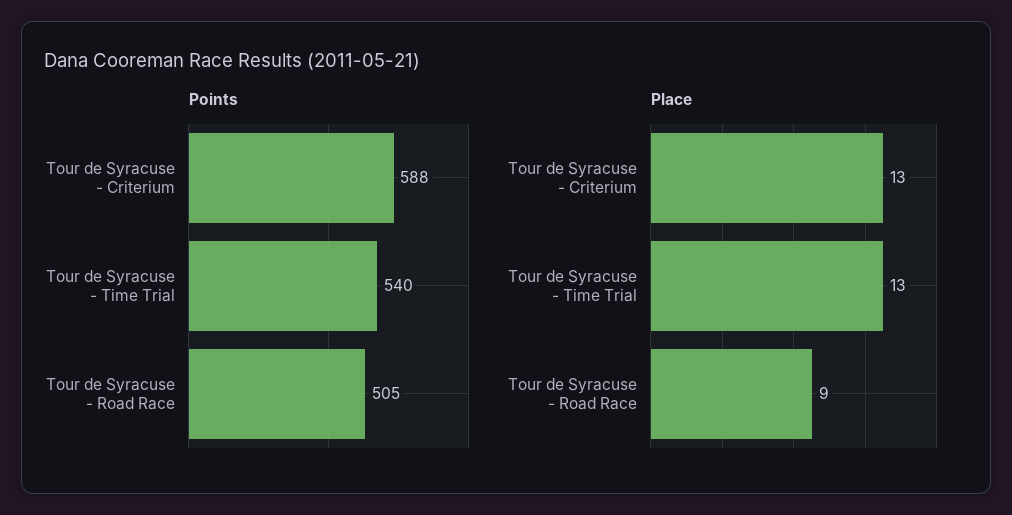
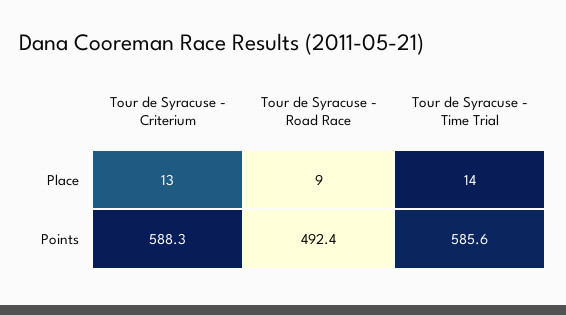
Points, Tour de Syracuse - Time Trial: 540 -> 585.6
Points, Tour de Syracuse - Road Race: 505 -> 492.4
Place, Tour de Syracuse - Time Trial: 13 -> 14

